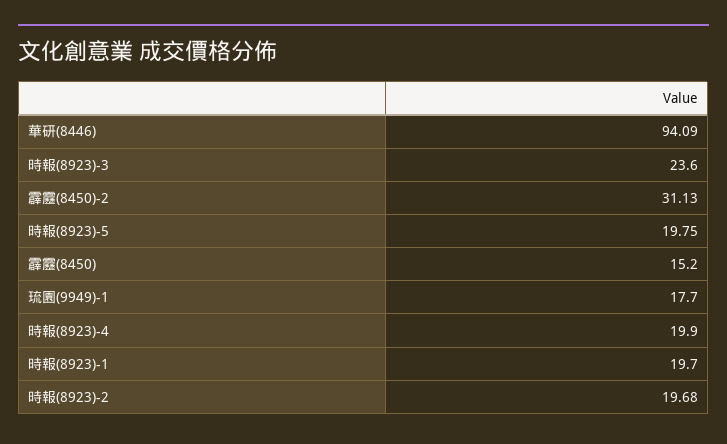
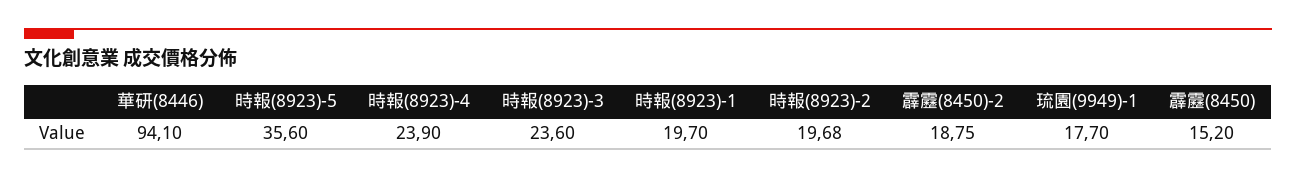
華研(8446): 94.09 -> 94.1
霹靂(8450)-2: 31.13 -> 18.75
時報(8923)-5: 19.75 -> 35.6
時報(8923)-4: 19.9 -> 23.9

